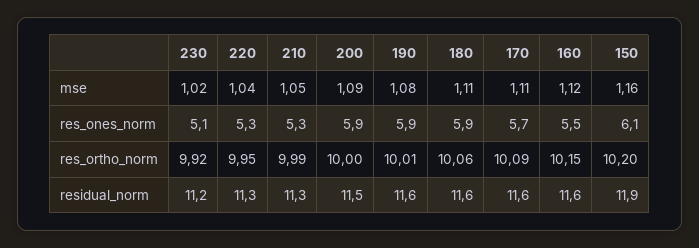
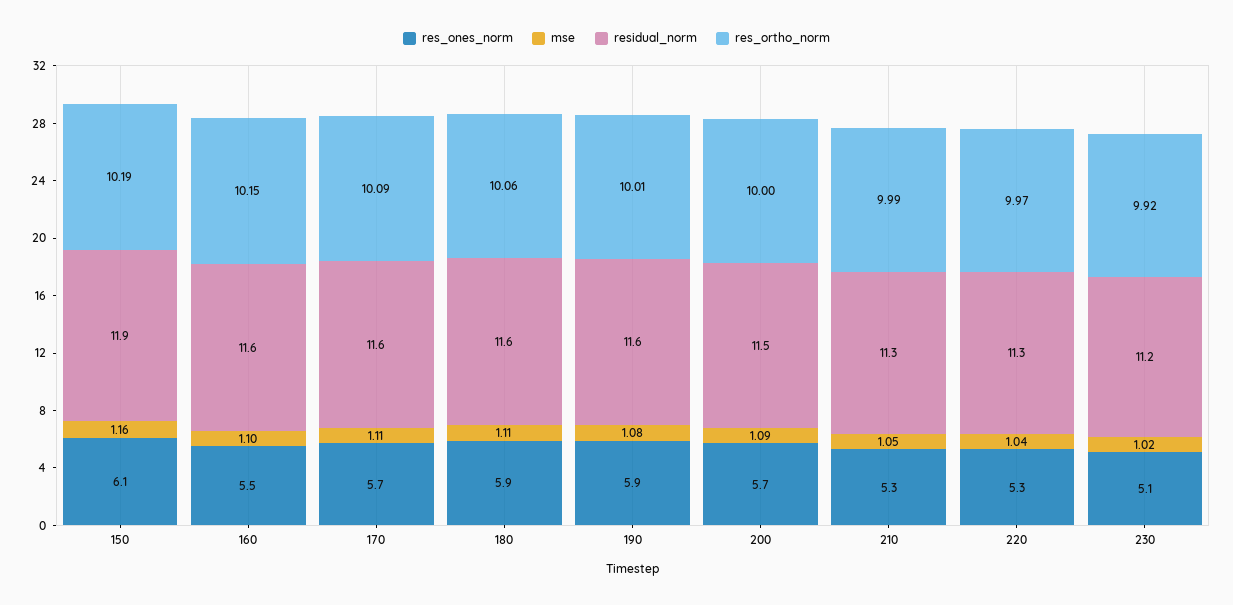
mse, 160: 1.12 -> 1.1
res_ones_norm, 200: 5.9 -> 5.7
res_ortho_norm, 220: 9.95 -> 9.97
res_ortho_norm, 150: 10.2 -> 10.19

